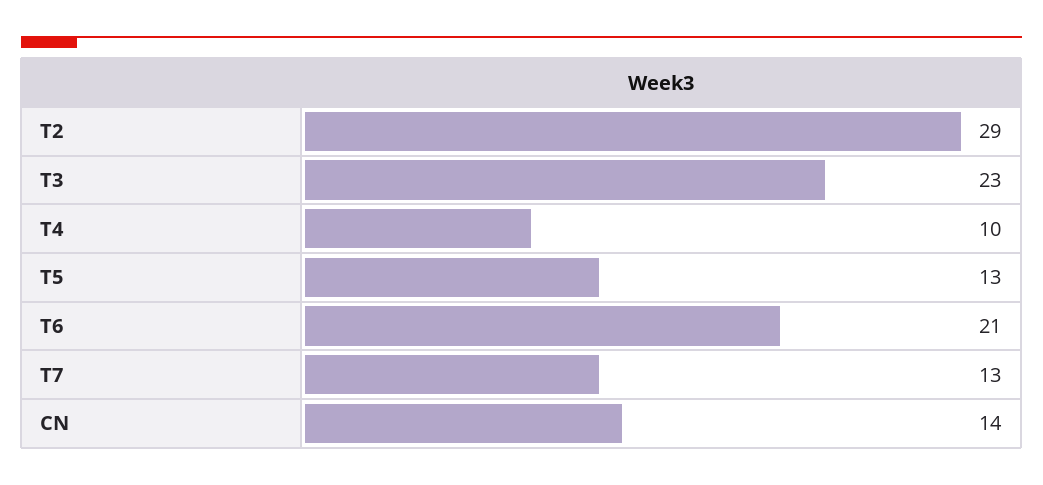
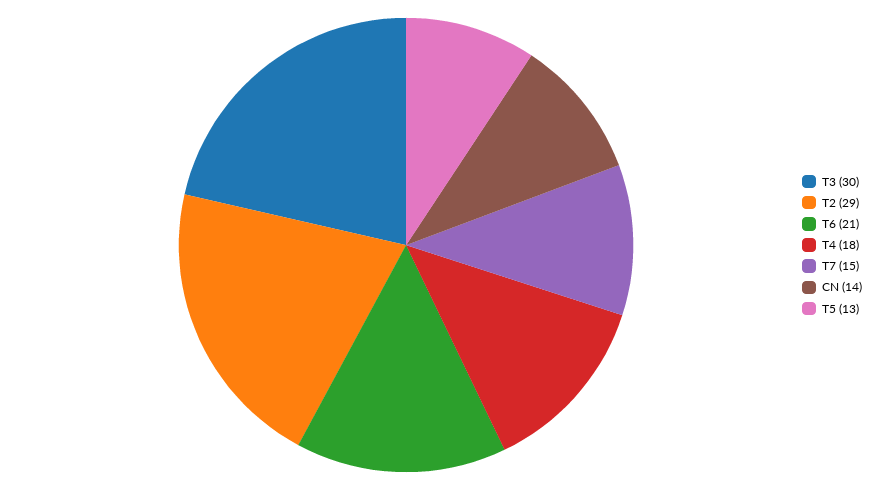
T3: 23 -> 30
T4: 10 -> 18
T7: 13 -> 15

